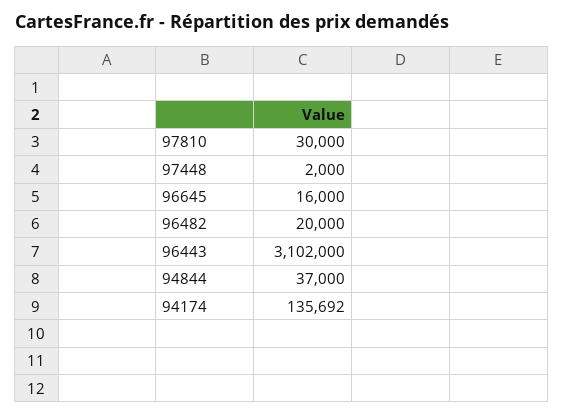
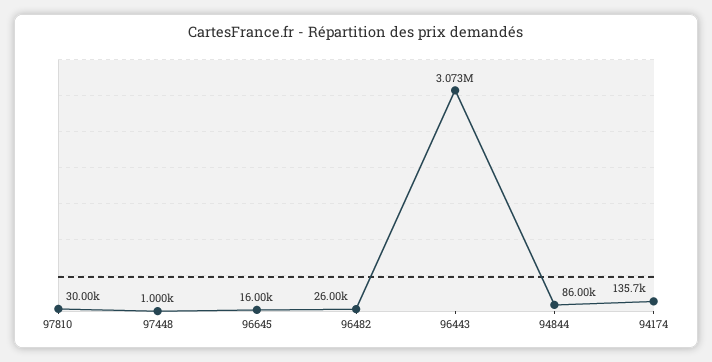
97448: 2000 -> 1000
96482: 20000 -> 26000
96443: 3102000 -> 3073000
94844: 37000 -> 86000

